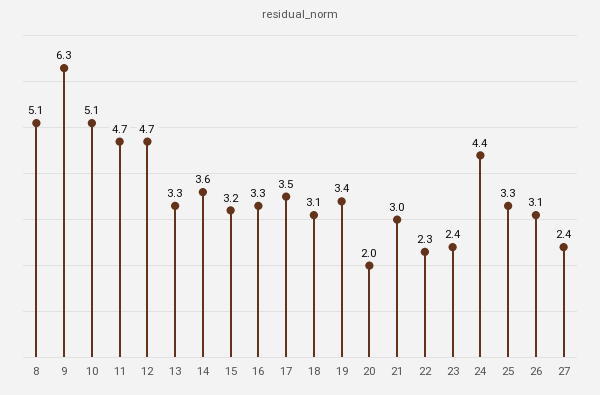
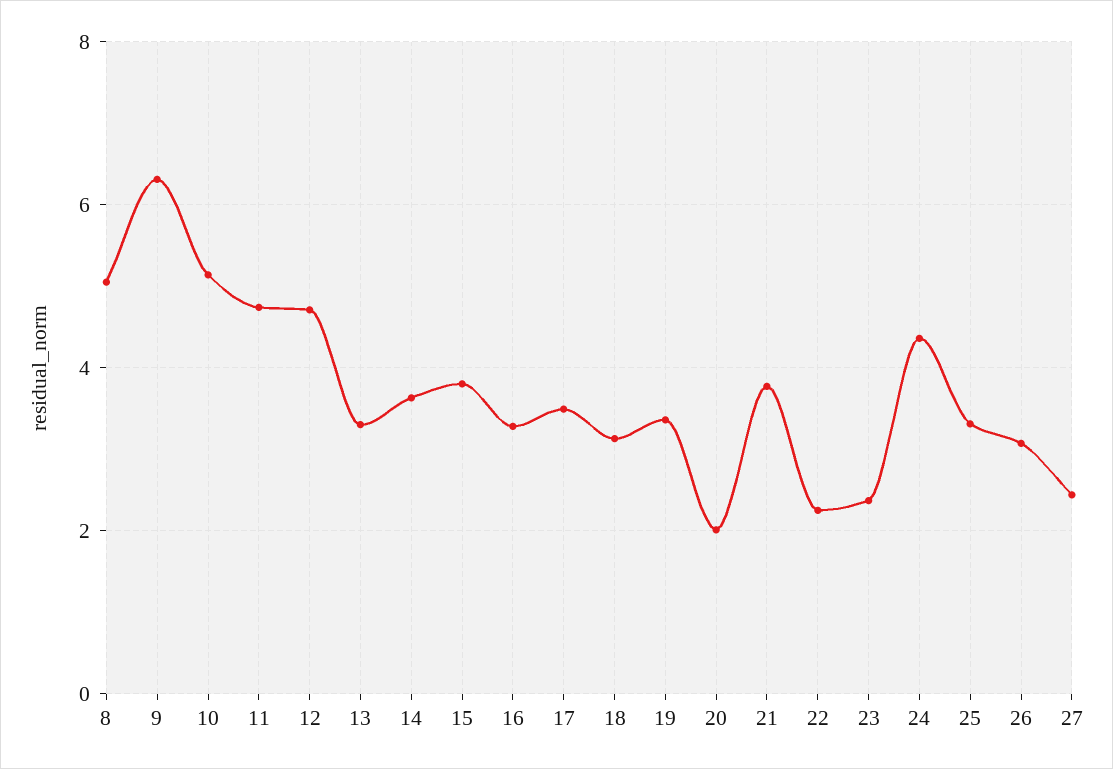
15: 3.2 -> 3.8
21: 3 -> 3.8

